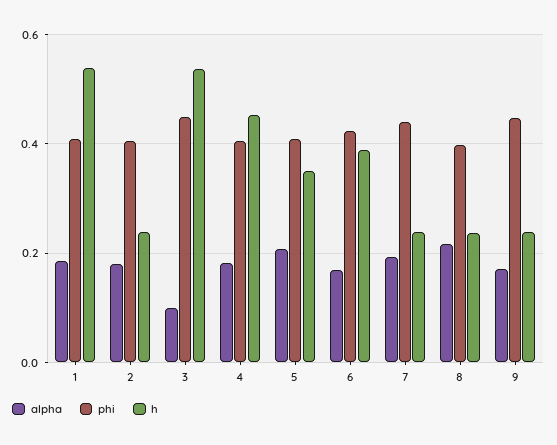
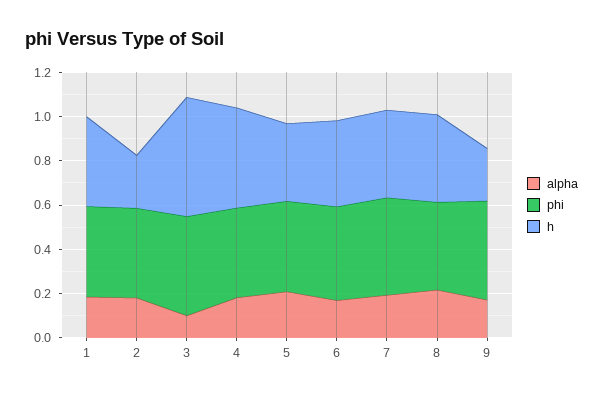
h, 1: 0.54 -> 0.4
h, 7: 0.24 -> 0.4
h, 8: 0.24 -> 0.4

